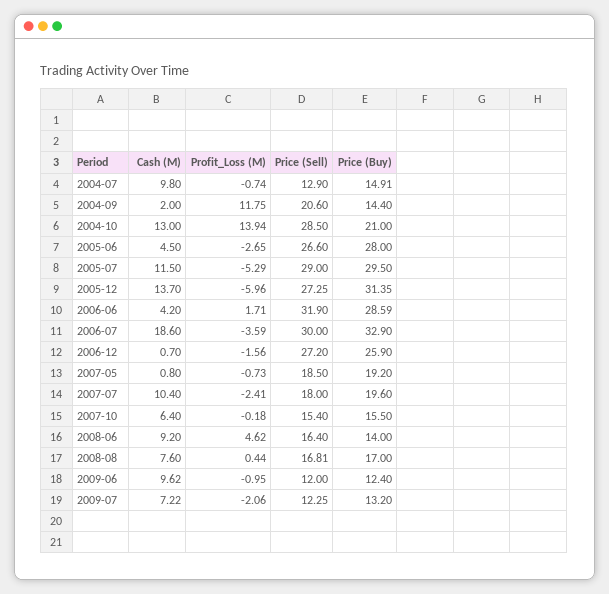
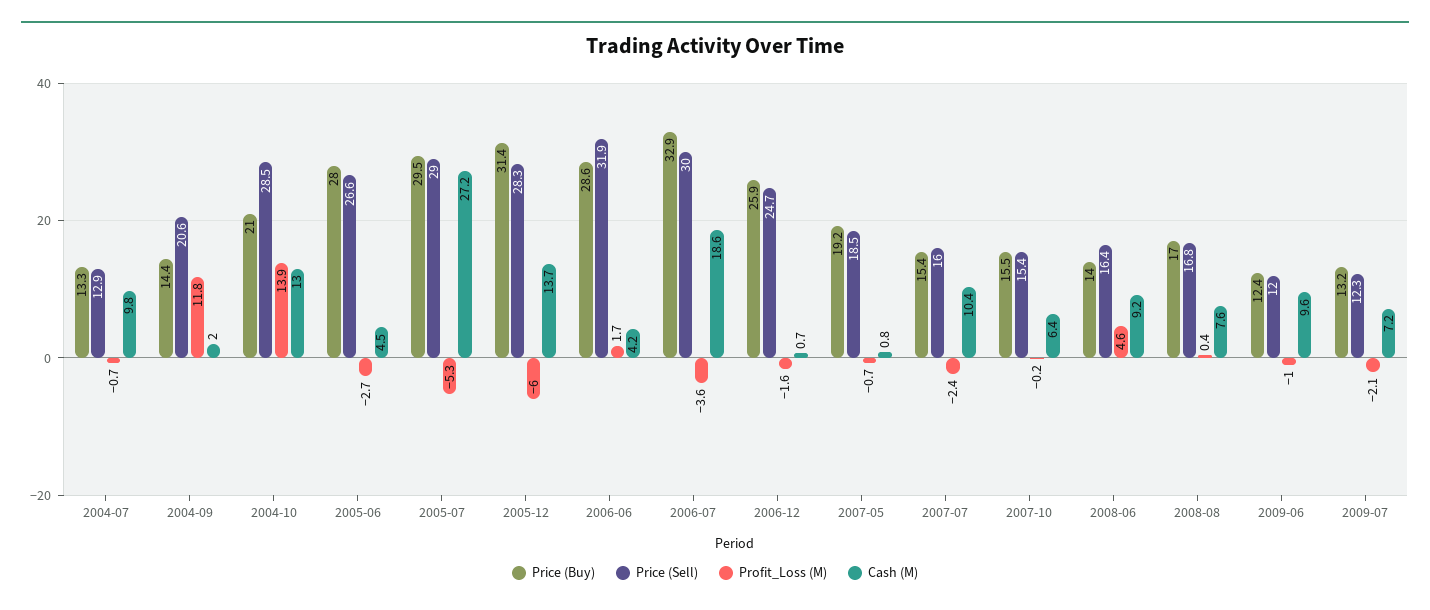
Price (Buy), 2004-07: 14.91 -> 13.3
Cash (M), 2005-07: 11.5 -> 27.2
Price (Sell), 2005-12: 27.25 -> 28.3
Price (Sell), 2006-12: 27.2 -> 24.7
Price (Sell), 2007-07: 18 -> 16
Price (Buy), 2007-07: 19.6 -> 15.4

